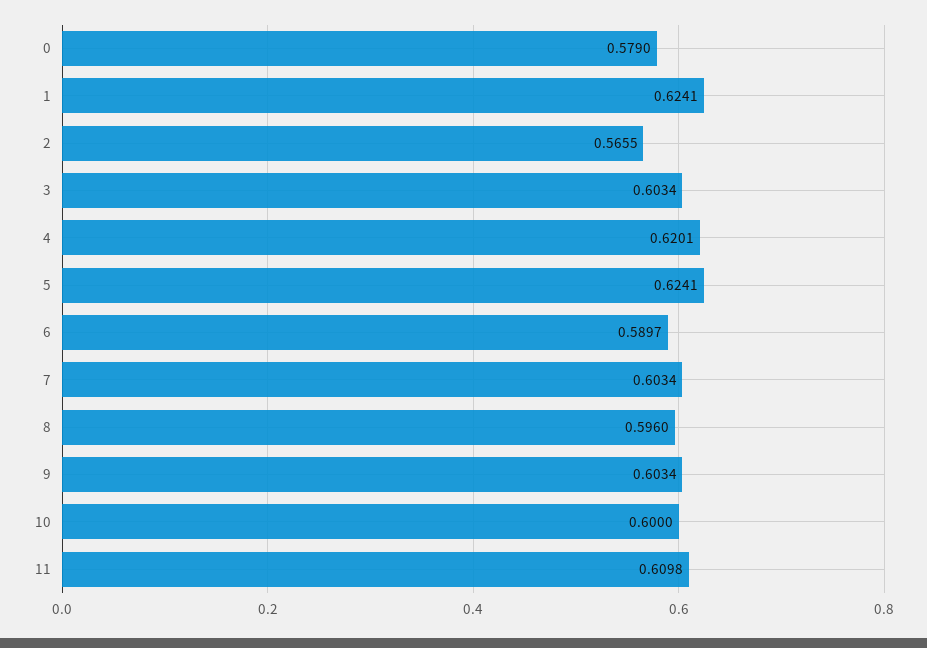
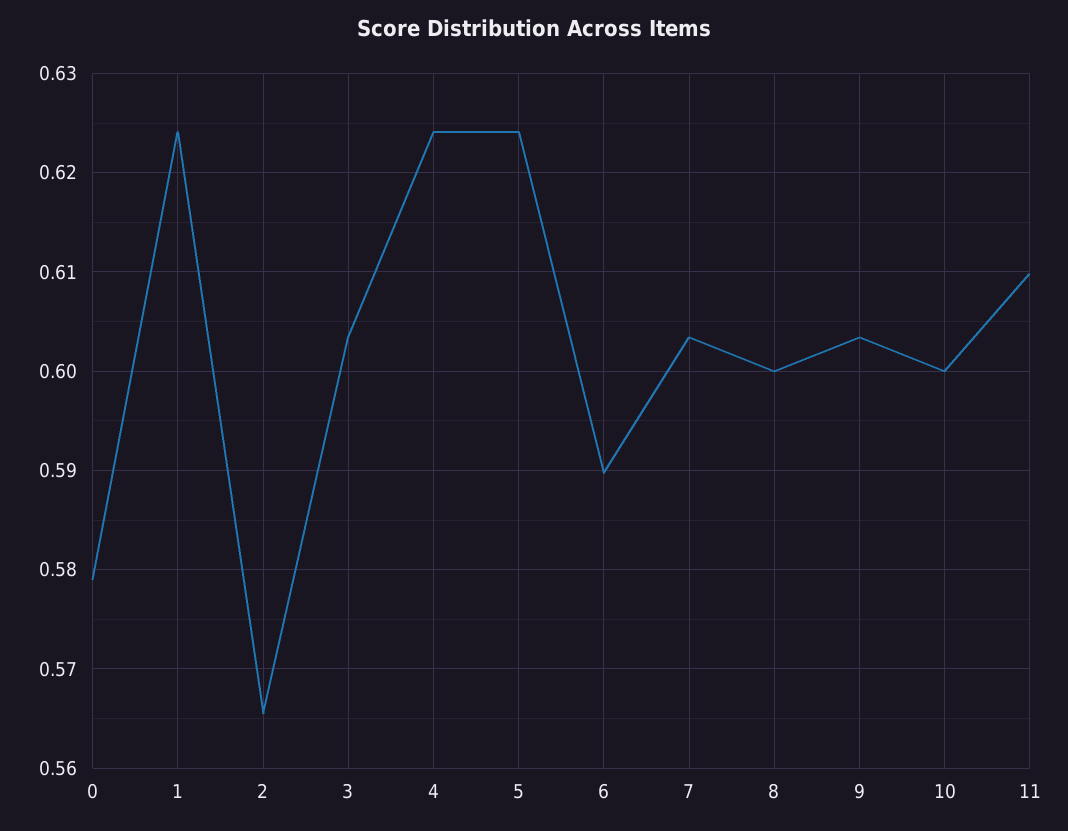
4: 0.6201 -> 0.624
8: 0.596 -> 0.6

